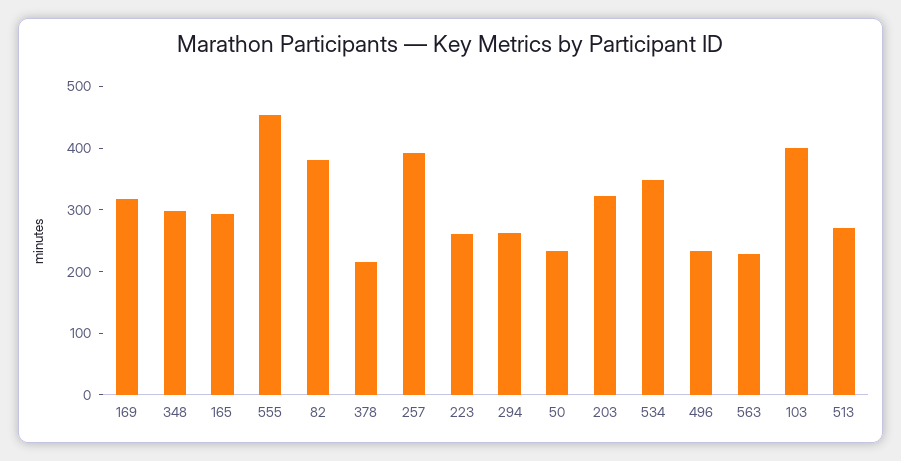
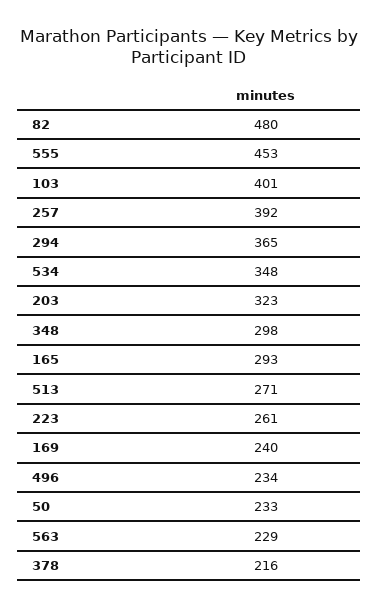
169: 320 -> 240
82: 380 -> 480
294: 260 -> 365

